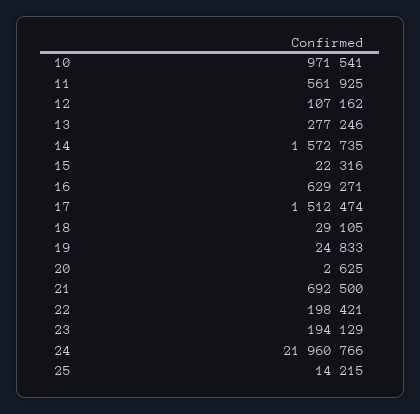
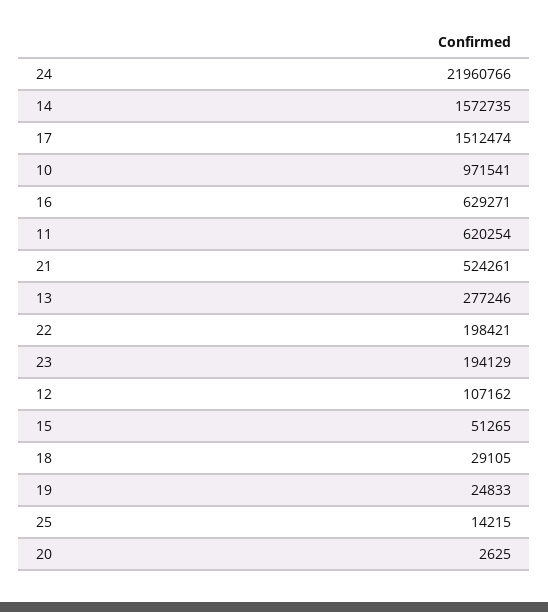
11: 561925 -> 620254
15: 22316 -> 51265
21: 692500 -> 524261

